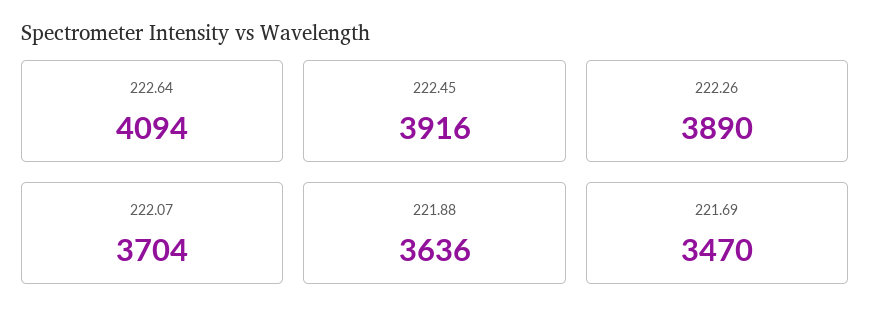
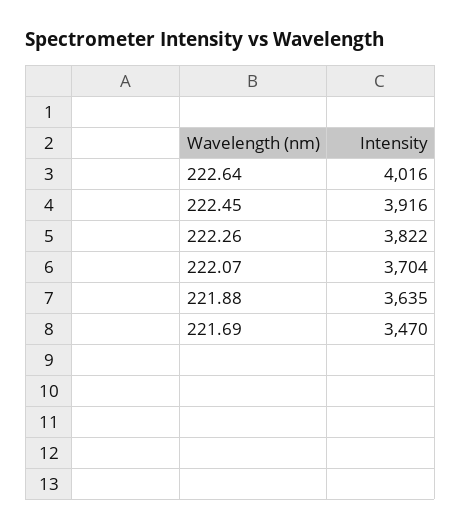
222.64: 4094 -> 4016
222.26: 3890 -> 3822
221.88: 3636 -> 3635

